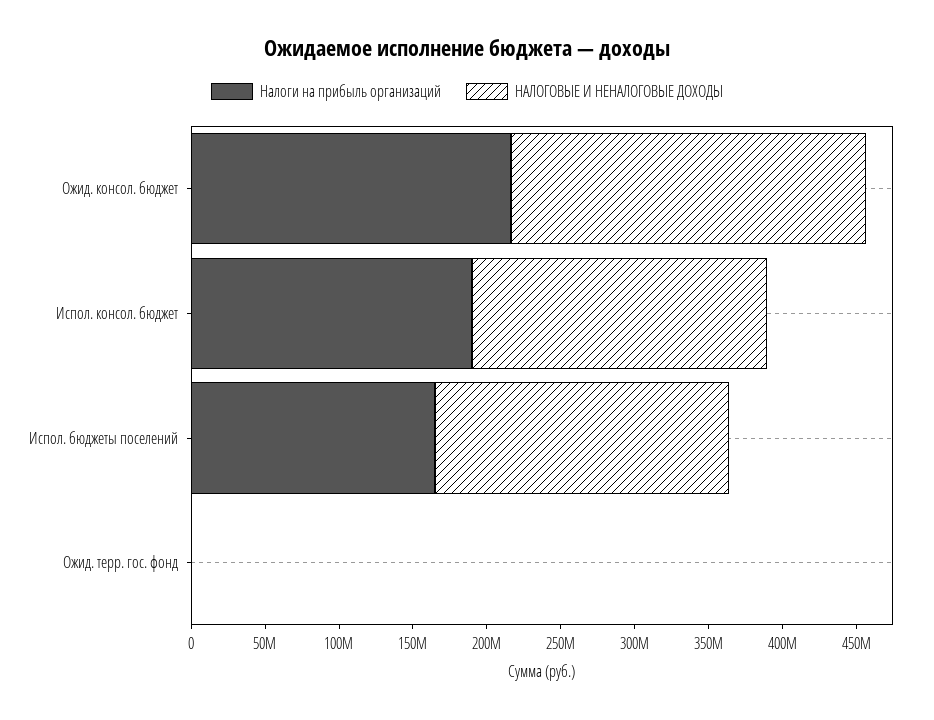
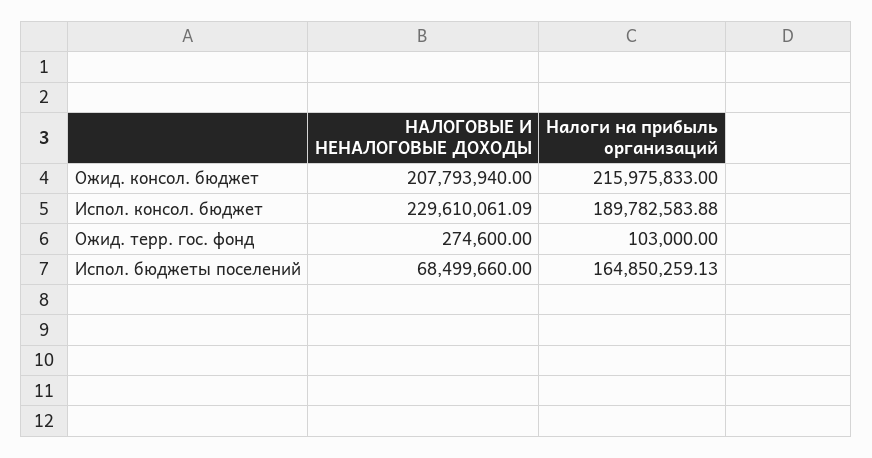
НАЛОГОВЫЕ И НЕНАЛОГОВЫЕ ДОХОДЫ, Ожид. консол. бюджет: 240000000 -> 207793940
НАЛОГОВЫЕ И НЕНАЛОГОВЫЕ ДОХОДЫ, Испол. консол. бюджет: 200000000 -> 229610061.09
НАЛОГОВЫЕ И НЕНАЛОГОВЫЕ ДОХОДЫ, Испол. бюджеты поселений: 200000000 -> 68499660

